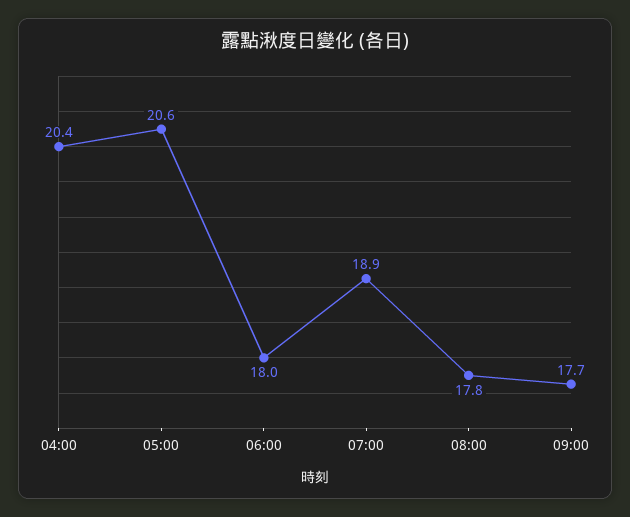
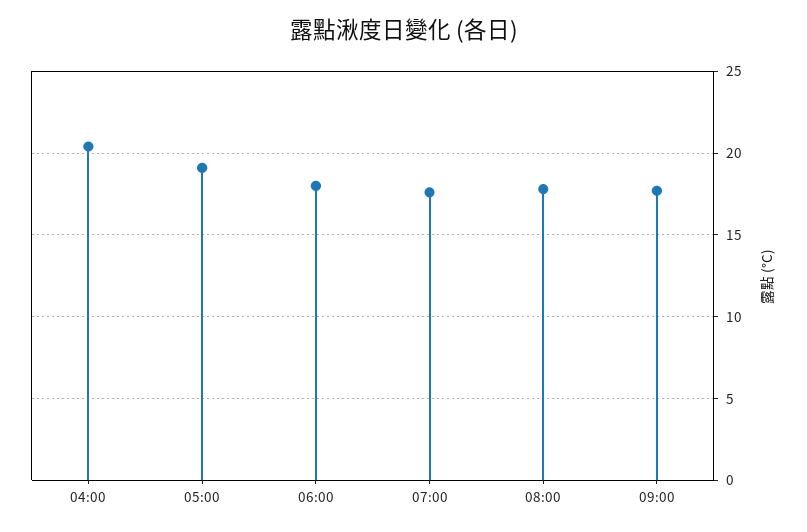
05:00: 20.6 -> 19
07:00: 18.9 -> 17.5

